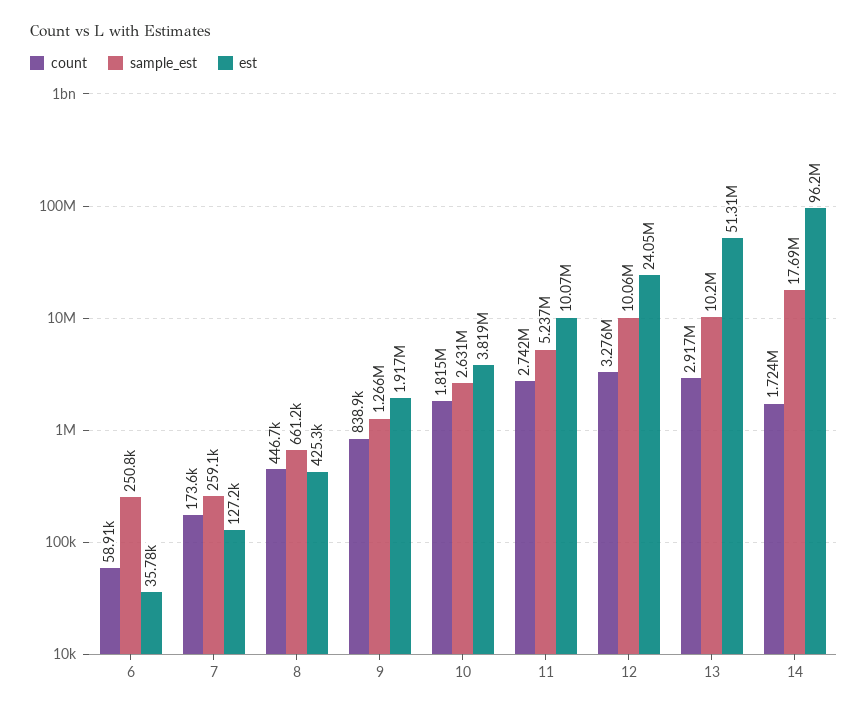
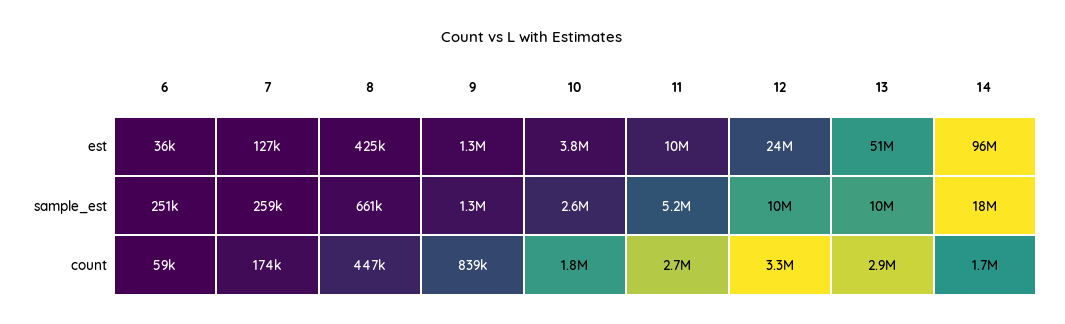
est, 9: 1917000 -> 1300000

